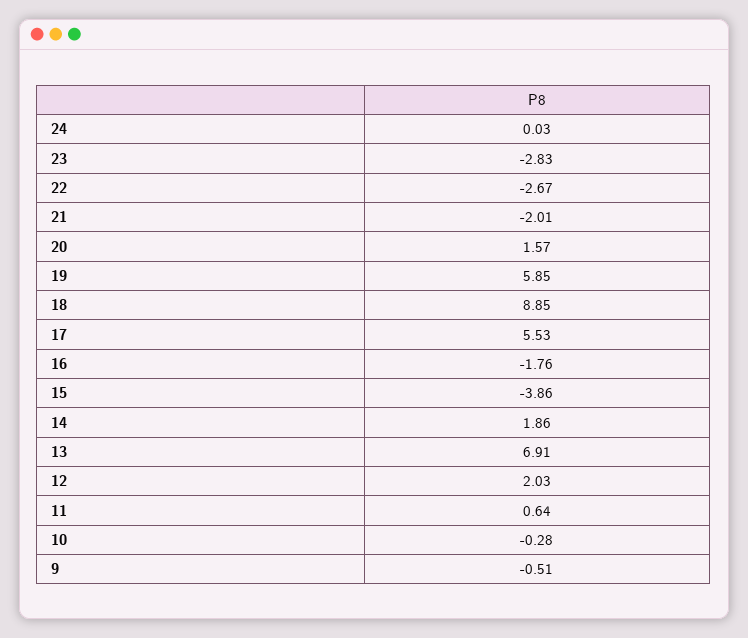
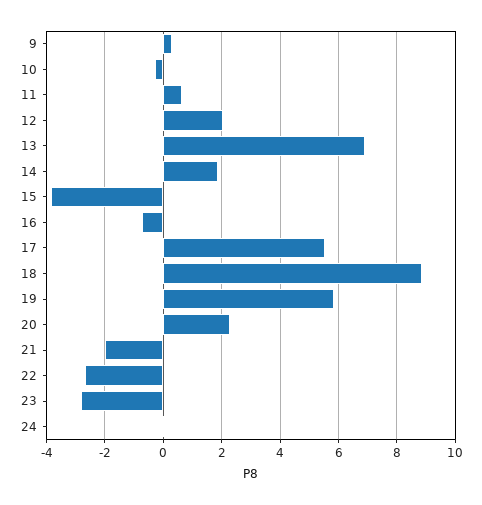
20: 1.57 -> 2.25
16: -1.76 -> -0.75
9: -0.51 -> 0.25

